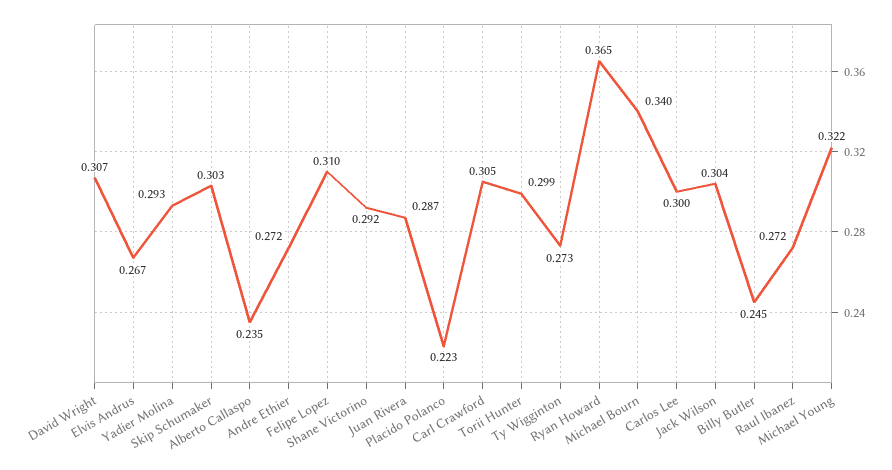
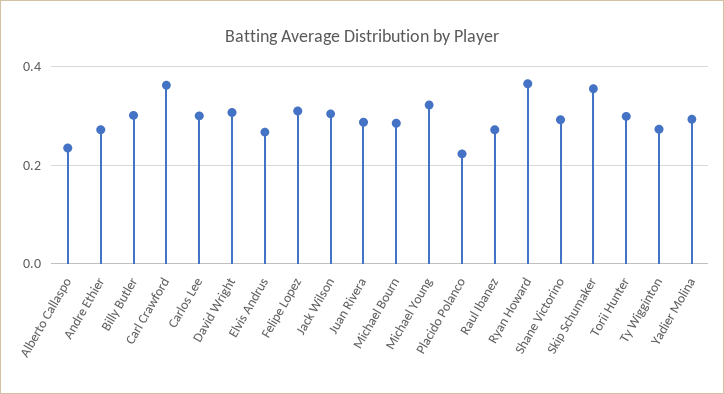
Skip Schumaker: 0.303 -> 0.36
Carl Crawford: 0.305 -> 0.36
Michael Bourn: 0.34 -> 0.28
Billy Butler: 0.245 -> 0.3

